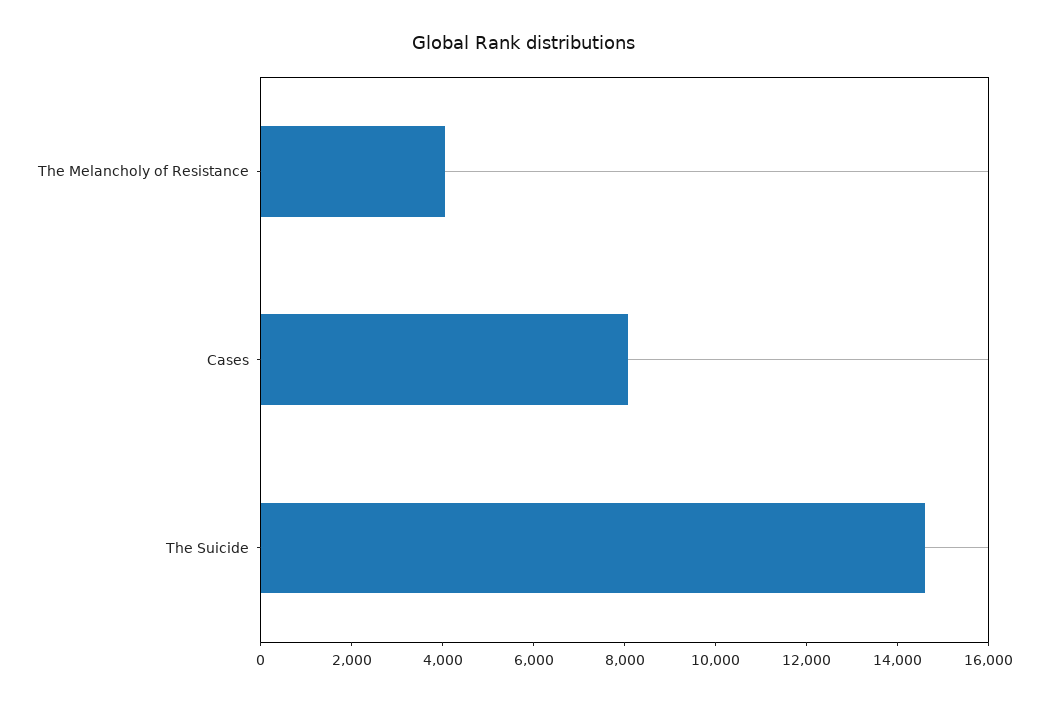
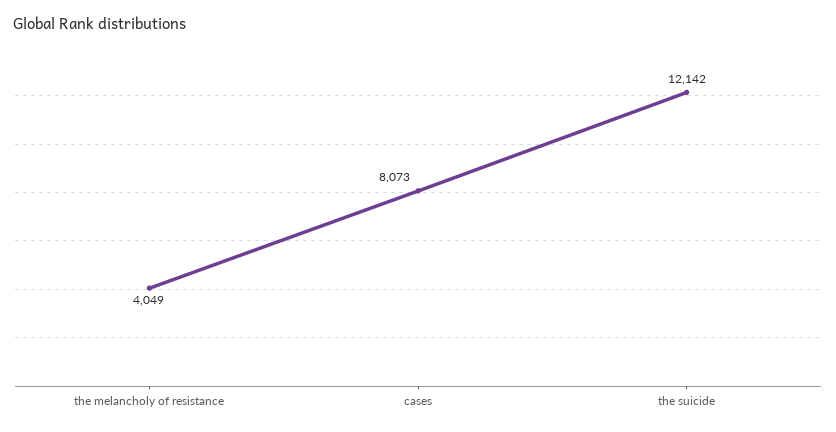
The Suicide: 14500 -> 12142

